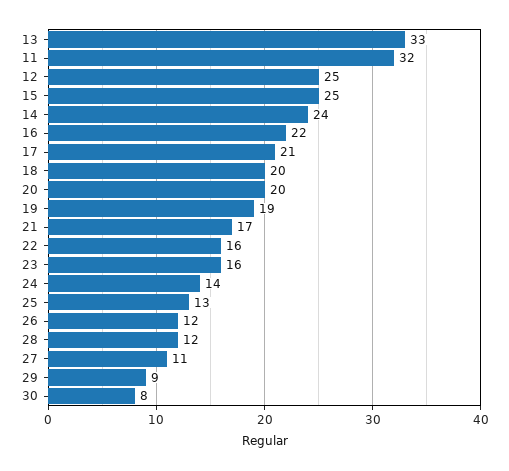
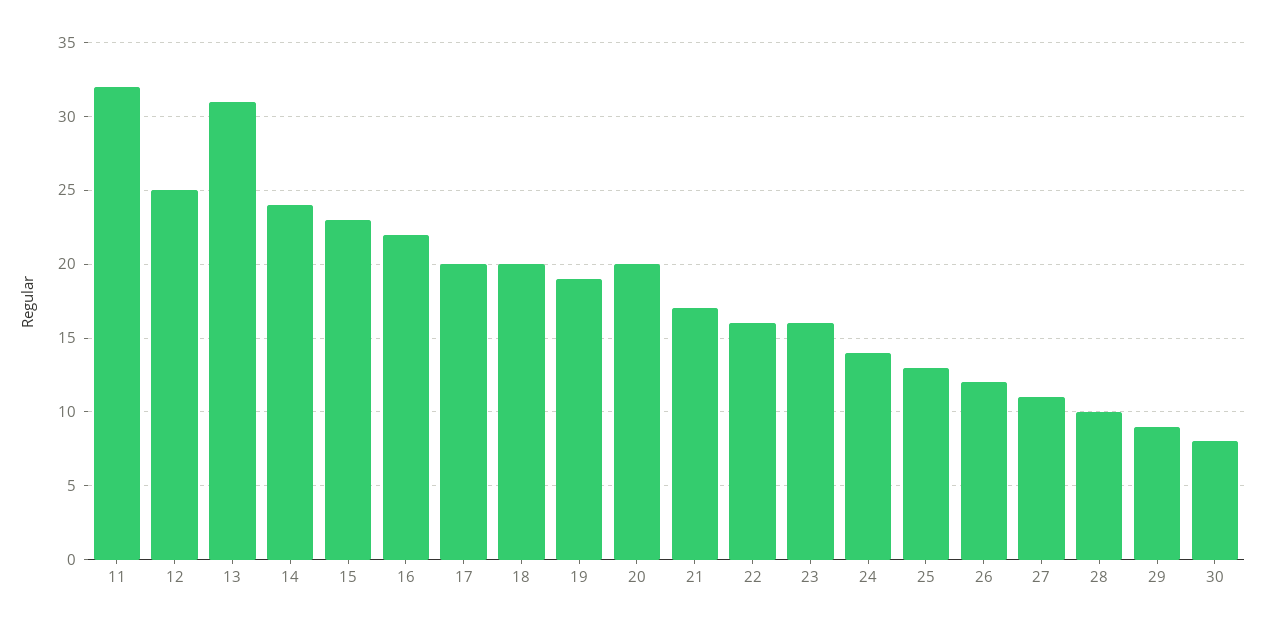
13: 33 -> 31
15: 25 -> 23
17: 21 -> 20
28: 12 -> 10

